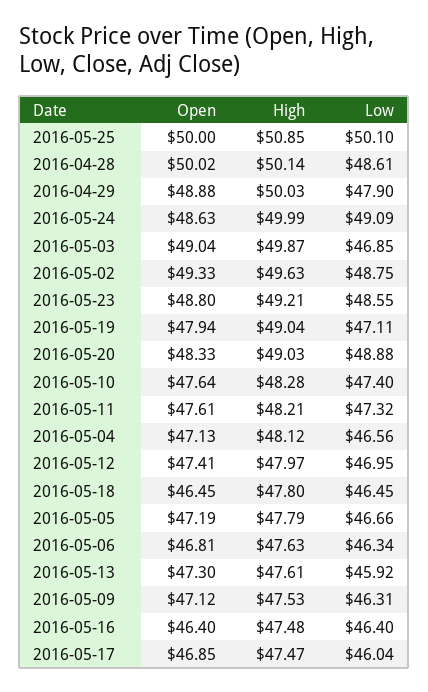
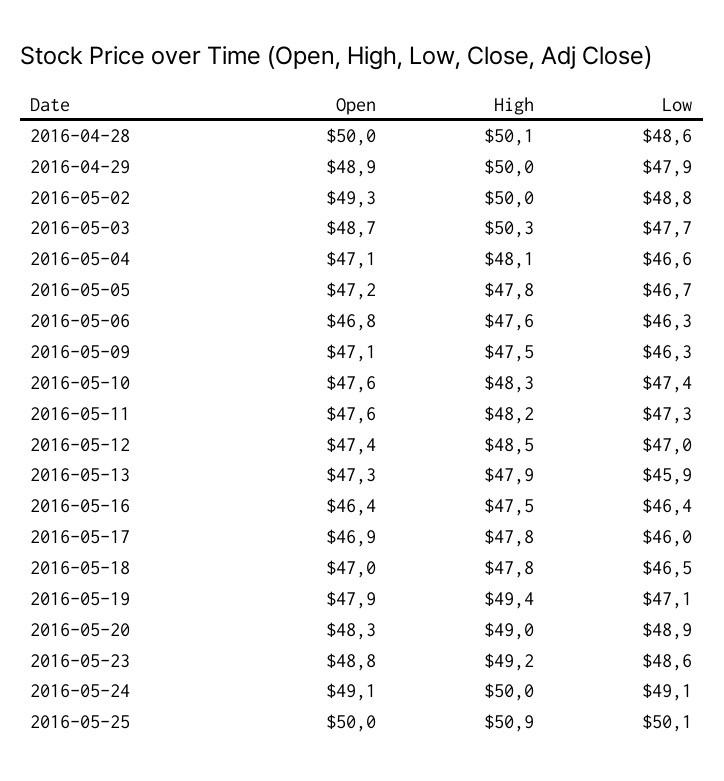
Open, 2016-05-24: 48.63 -> 49.1
Open, 2016-05-03: 49.04 -> 48.7
High, 2016-05-03: 49.87 -> 50.3
Low, 2016-05-03: 46.85 -> 47.7
High, 2016-05-02: 49.63 -> 50
High, 2016-05-19: 49.04 -> 49.4
High, 2016-05-12: 47.97 -> 48.5
Open, 2016-05-18: 46.45 -> 47
High, 2016-05-13: 47.61 -> 47.9
High, 2016-05-17: 47.47 -> 47.8

